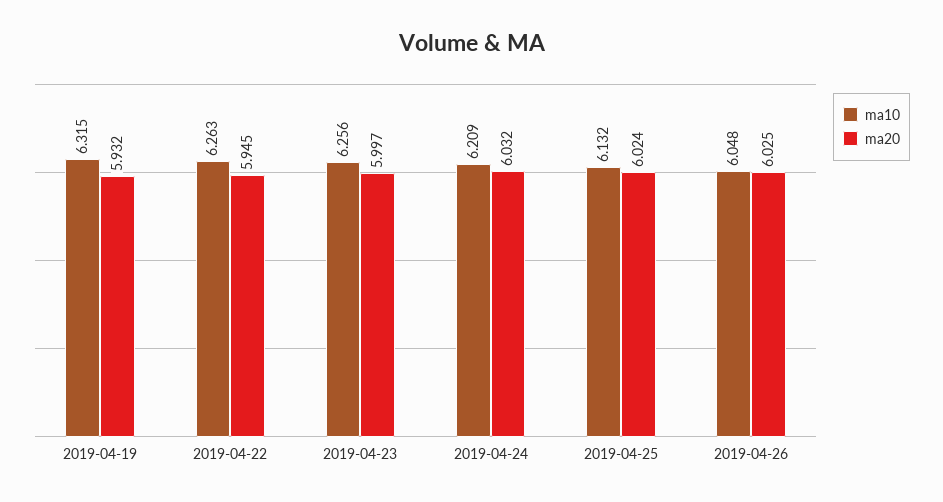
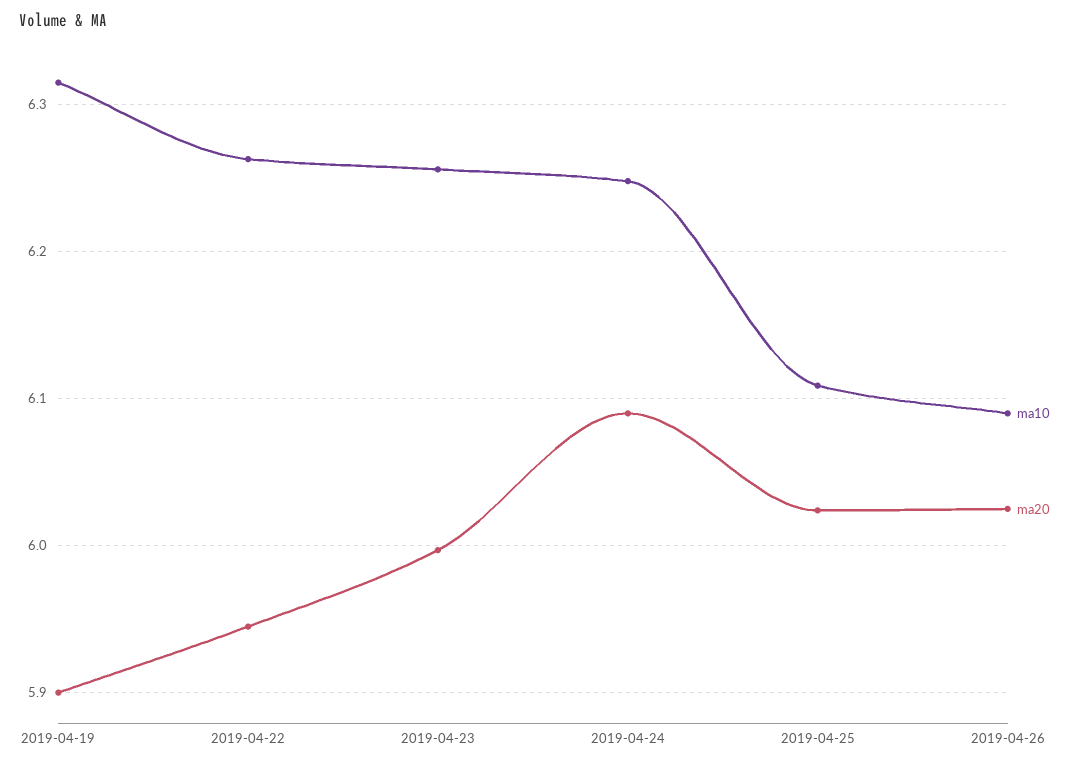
ma20, 2019-04-19: 5.932 -> 5.9
ma10, 2019-04-24: 6.209 -> 6.25
ma20, 2019-04-24: 6.032 -> 6.09
ma10, 2019-04-25: 6.132 -> 6.11
ma10, 2019-04-26: 6.048 -> 6.09

